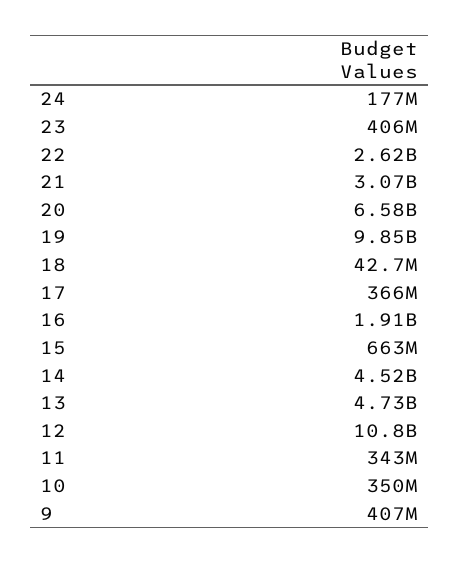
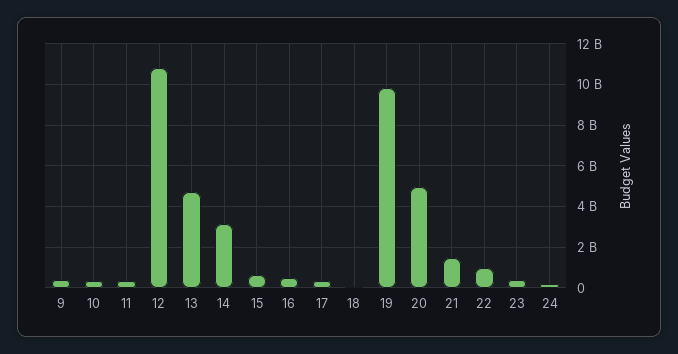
22: 2620000000 -> 1000000000
21: 3070000000 -> 1500000000
20: 6580000000 -> 5000000000
16: 1910000000 -> 500000000
14: 4520000000 -> 3000000000

